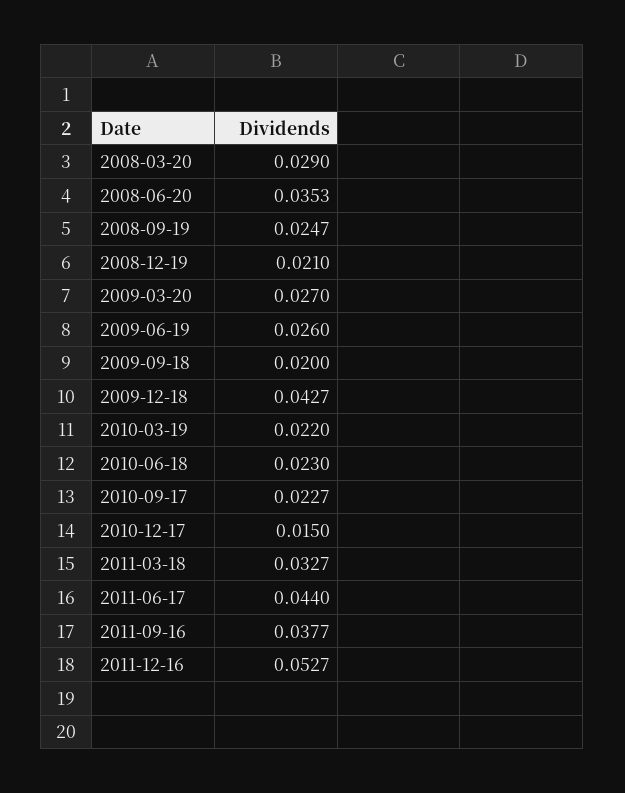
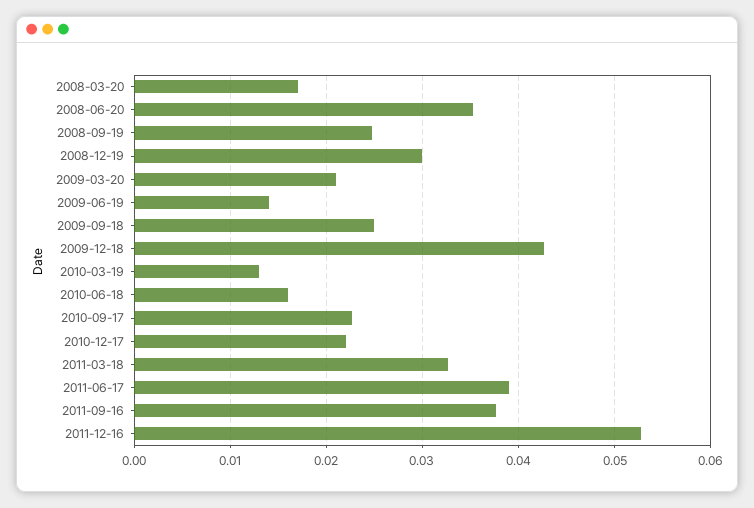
2008-03-20: 0.029 -> 0.017
2008-12-19: 0.021 -> 0.03
2009-03-20: 0.027 -> 0.021
2009-06-19: 0.026 -> 0.014
2009-09-18: 0.02 -> 0.025
2010-03-19: 0.022 -> 0.013
2010-06-18: 0.023 -> 0.016
2010-12-17: 0.015 -> 0.022
2011-06-17: 0.044 -> 0.039

